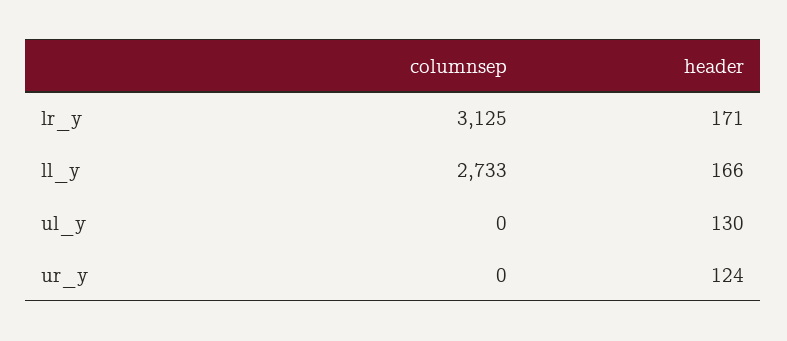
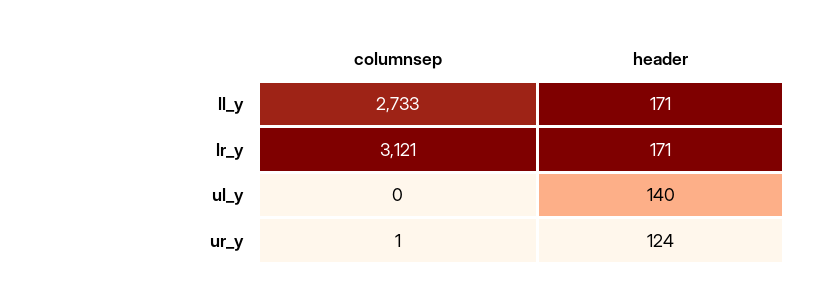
columnsep, lr_y: 3125 -> 3121
header, ll_y: 166 -> 171
header, ul_y: 130 -> 140
columnsep, ur_y: 0 -> 1

